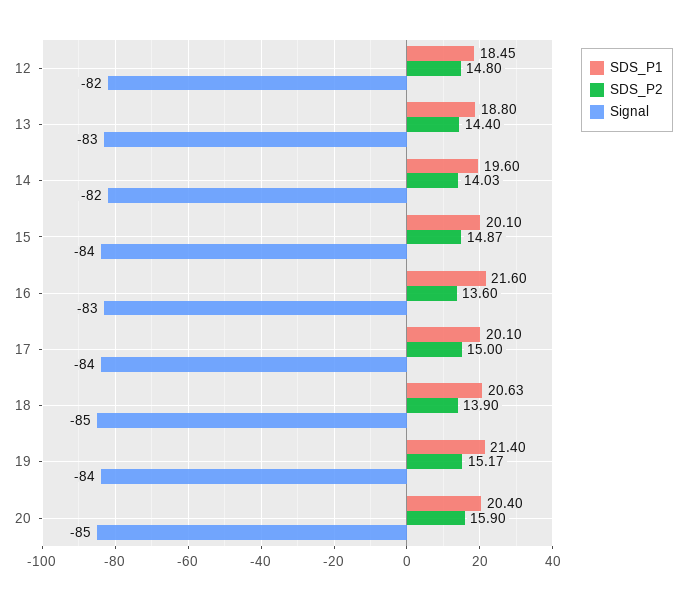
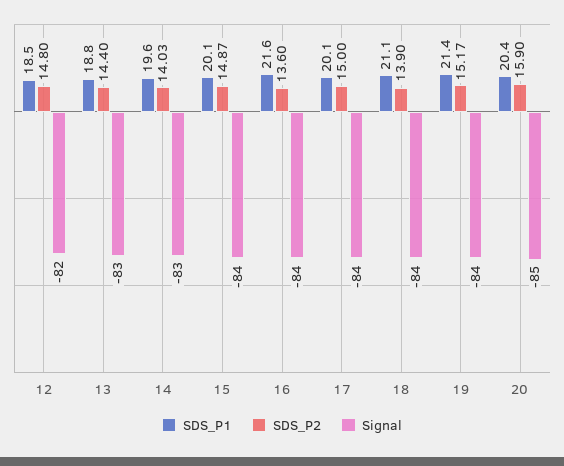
Signal, 14: -82 -> -83
Signal, 16: -83 -> -84
SDS_P1, 18: 20.63 -> 21.1
Signal, 18: -85 -> -84

